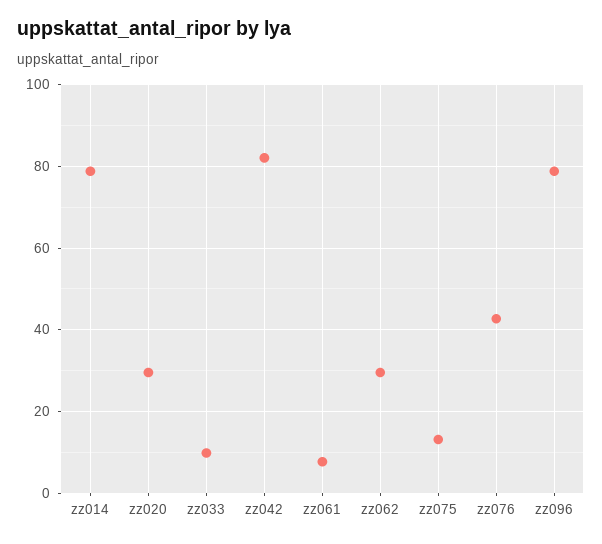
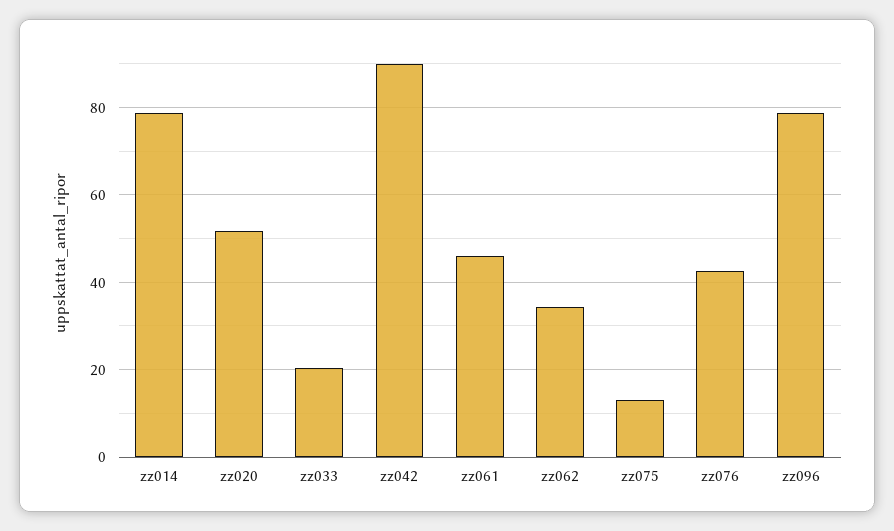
zz020: 30 -> 52
zz033: 10 -> 20
zz042: 82 -> 90
zz061: 8 -> 46
zz062: 30 -> 34

